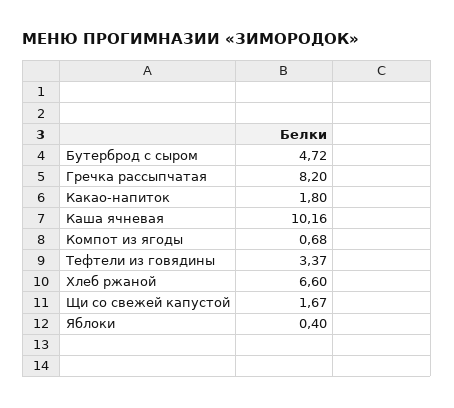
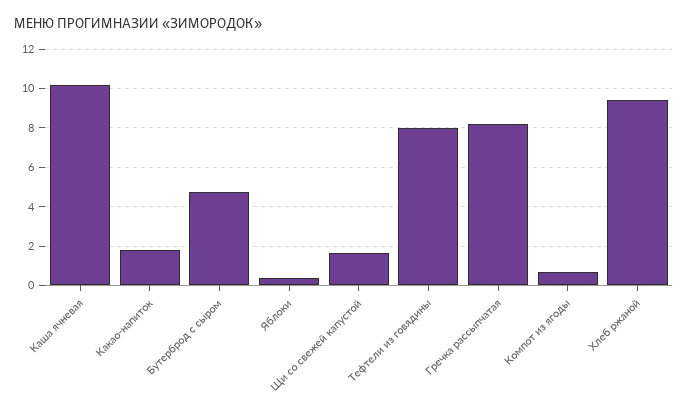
Тефтели из говядины: 3.37 -> 8
Хлеб ржаной: 6.6 -> 9.5

